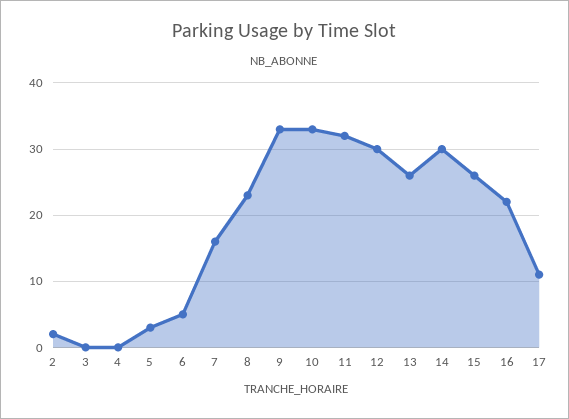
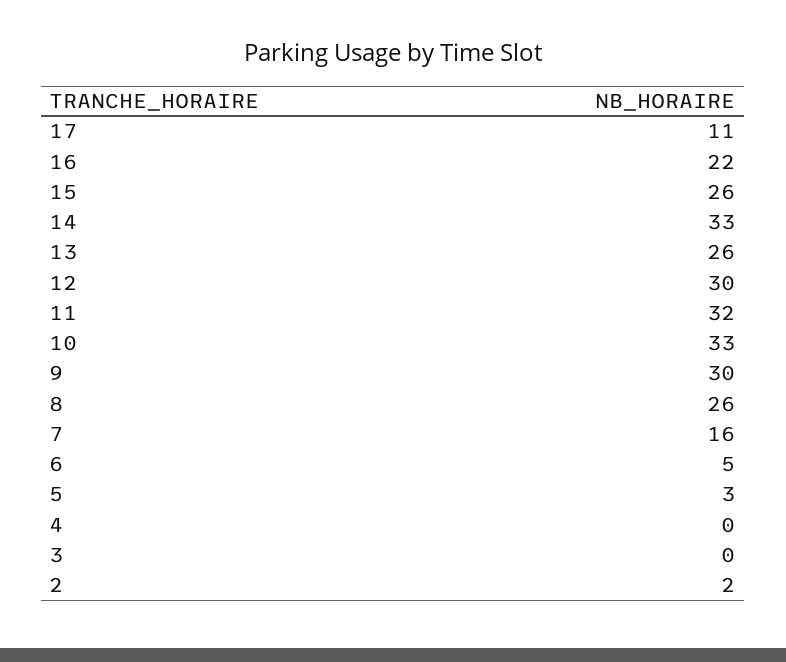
8: 23 -> 26
9: 33 -> 30
14: 30 -> 33

